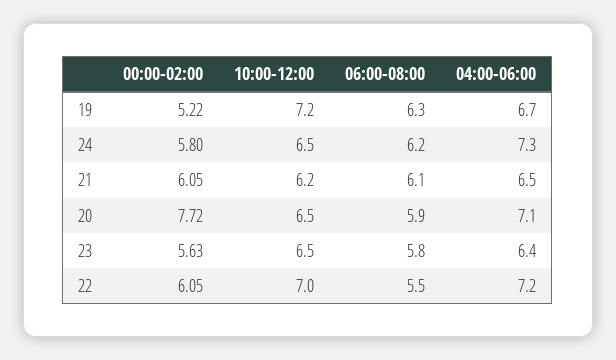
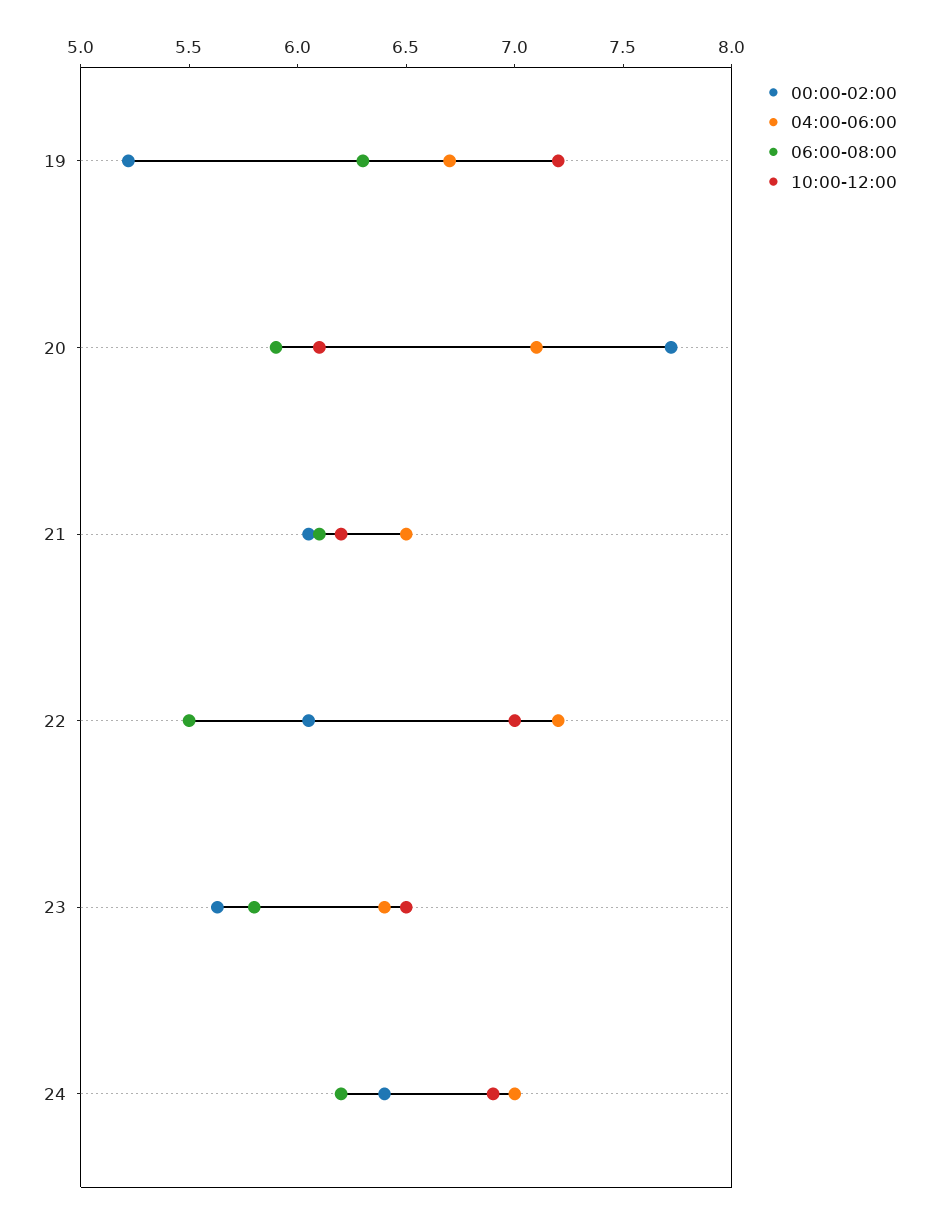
00:00-02:00, 24: 5.8 -> 6.4
10:00-12:00, 24: 6.5 -> 6.9
04:00-06:00, 24: 7.3 -> 7
10:00-12:00, 20: 6.5 -> 6.1

